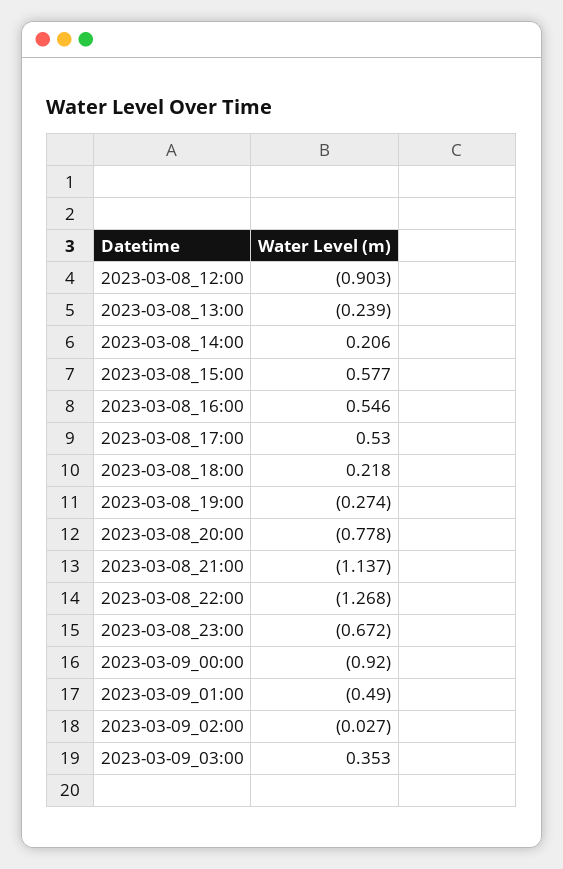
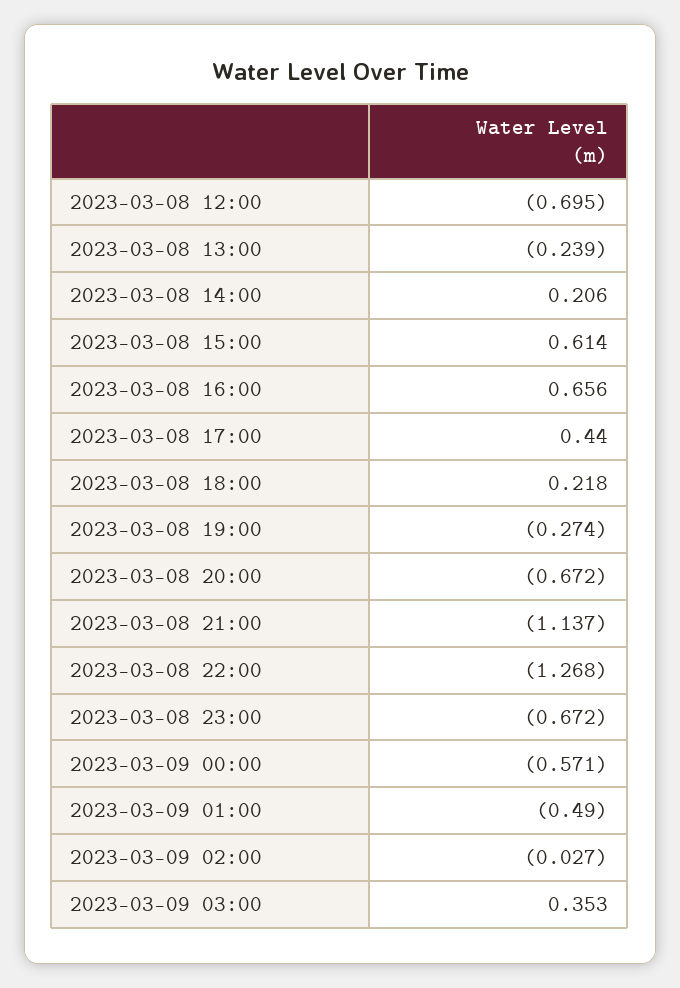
2023-03-08_12:00: -0.903 -> -0.695
2023-03-08_15:00: 0.577 -> 0.614
2023-03-08_16:00: 0.546 -> 0.656
2023-03-08_17:00: 0.53 -> 0.44
2023-03-08_20:00: -0.778 -> -0.672
2023-03-09_00:00: -0.92 -> -0.571

